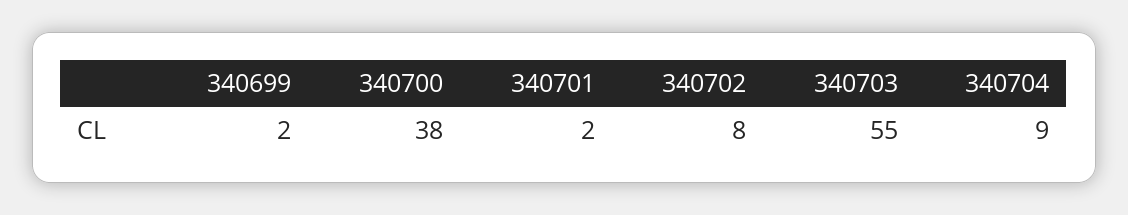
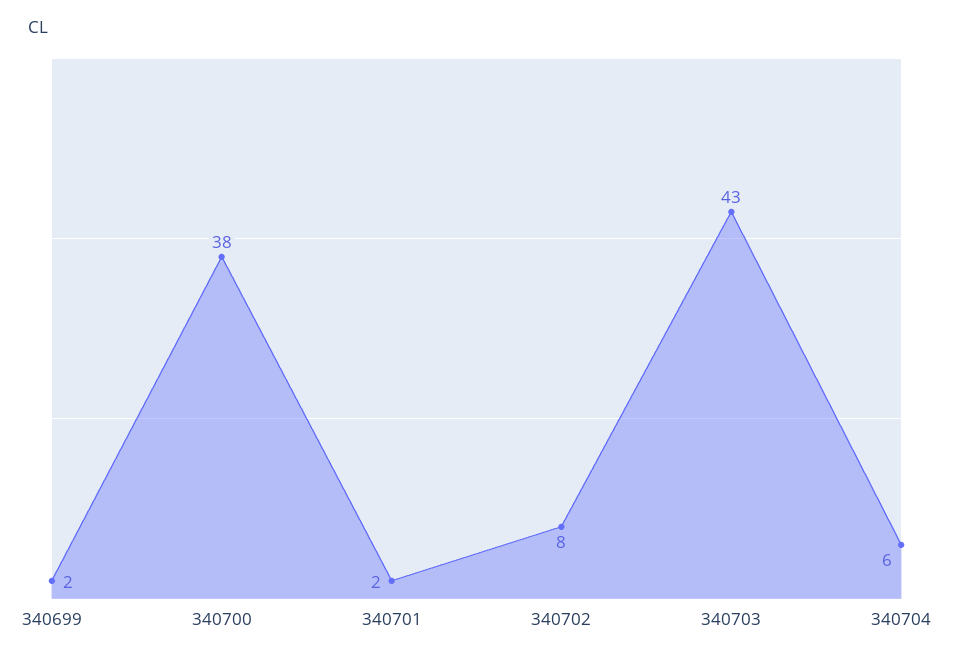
340703: 55 -> 43
340704: 9 -> 6

